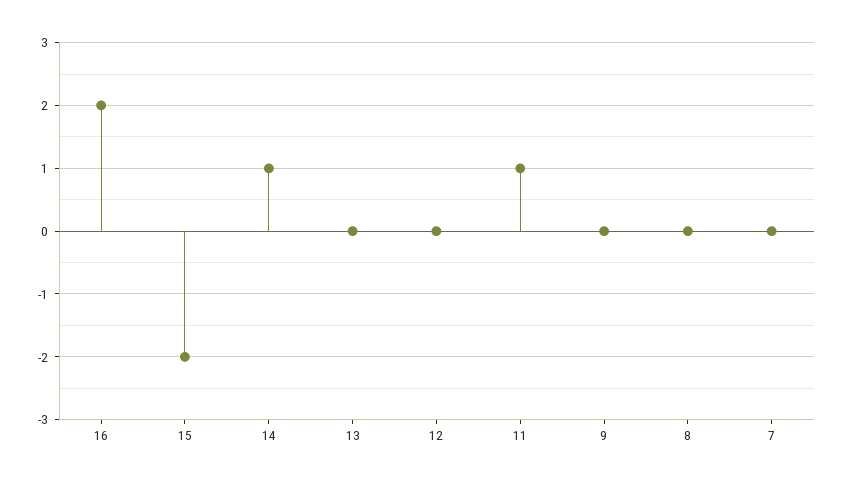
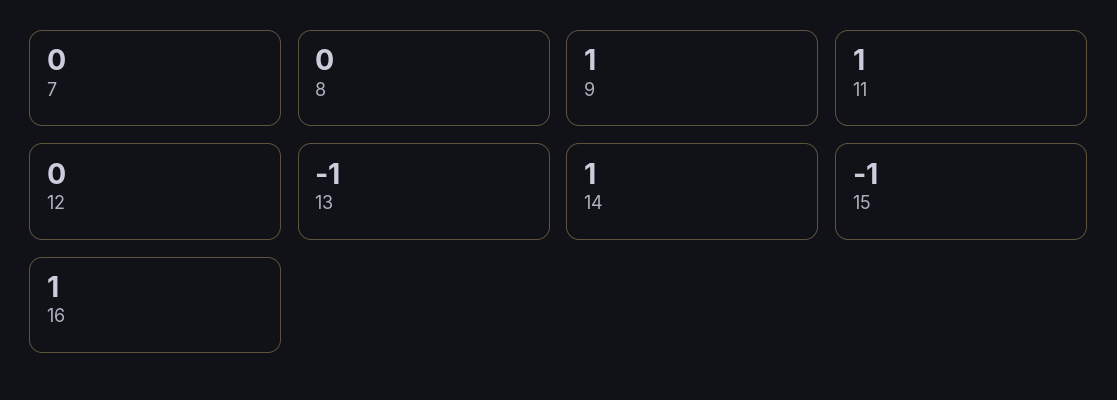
16: 2 -> 1
15: -2 -> -1
13: 0 -> -1
9: 0 -> 1

